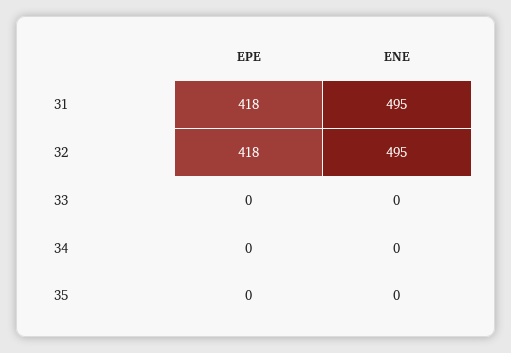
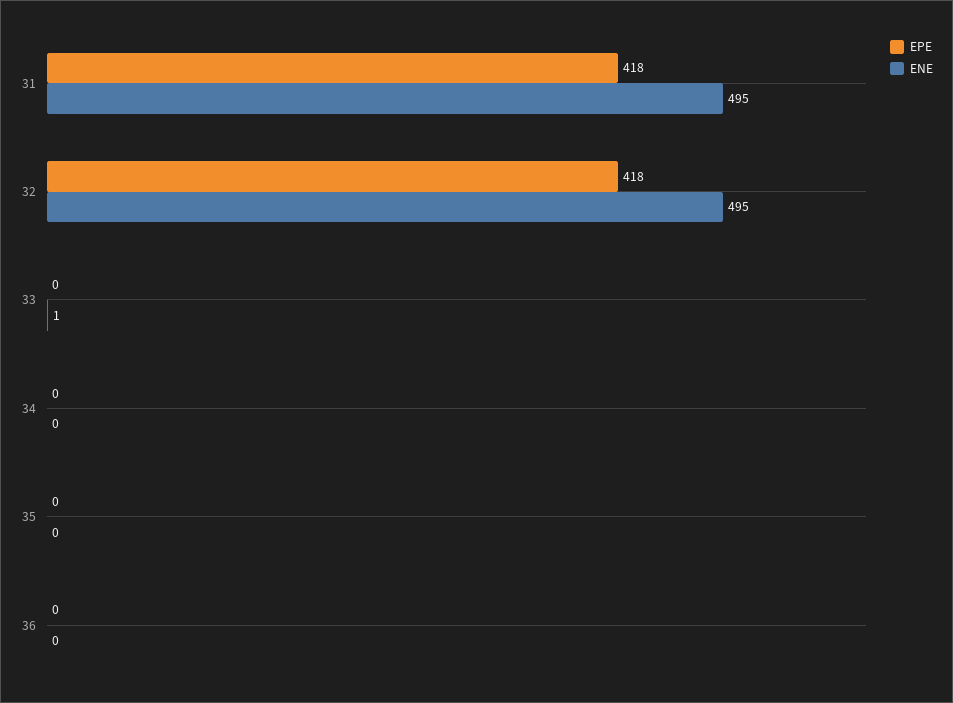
ENE, 33: 0 -> 1
EPE, 36: none -> 0
ENE, 36: none -> 0

